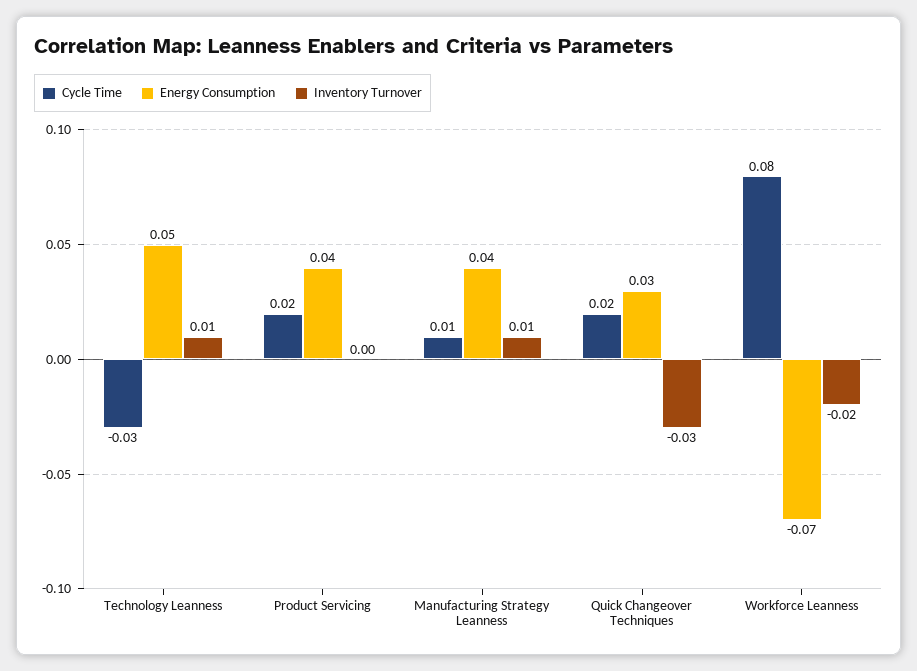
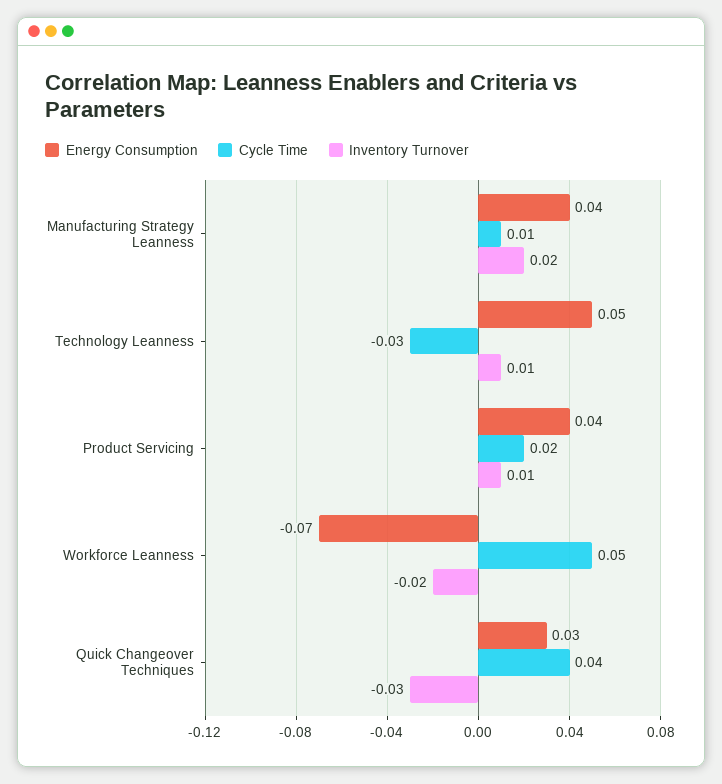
Inventory Turnover, Product Servicing: 0 -> 0.01
Inventory Turnover, Manufacturing Strategy Leanness: 0.01 -> 0.02
Cycle Time, Quick Changeover Techniques: 0.02 -> 0.04
Cycle Time, Workforce Leanness: 0.08 -> 0.05

